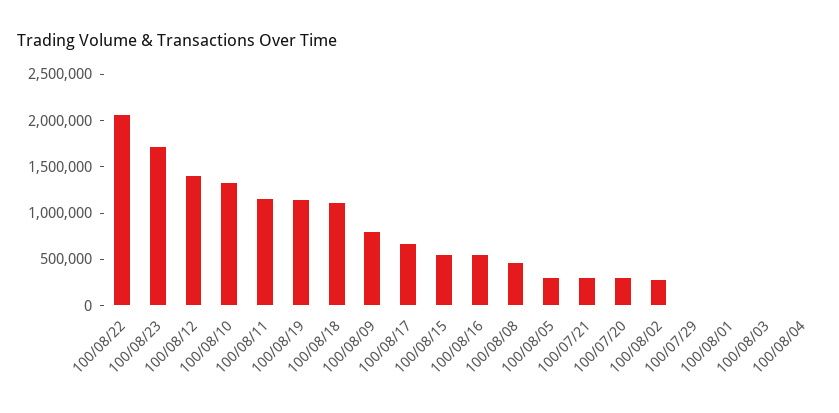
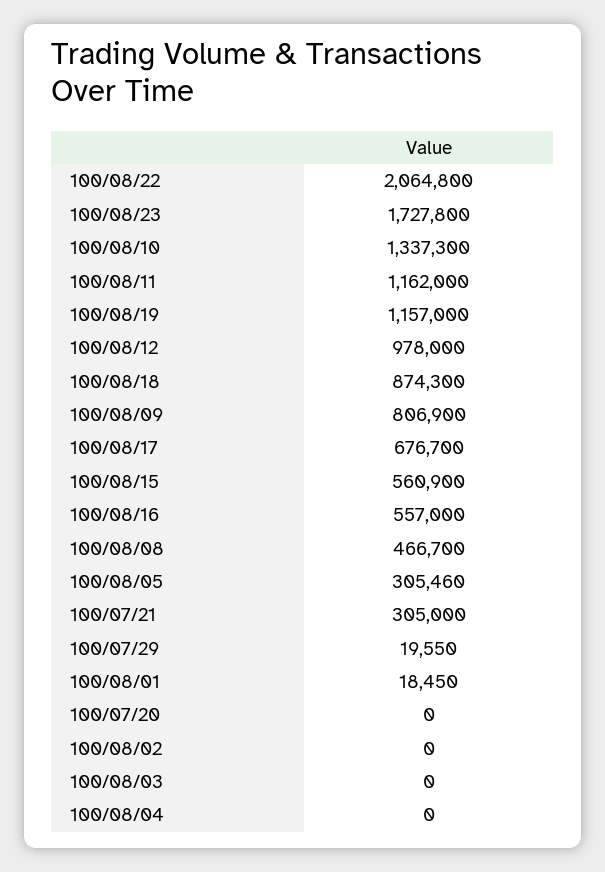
100/08/12: 1400000 -> 978000
100/08/18: 1100000 -> 874300
100/07/20: 300000 -> 0
100/08/02: 300000 -> 0

